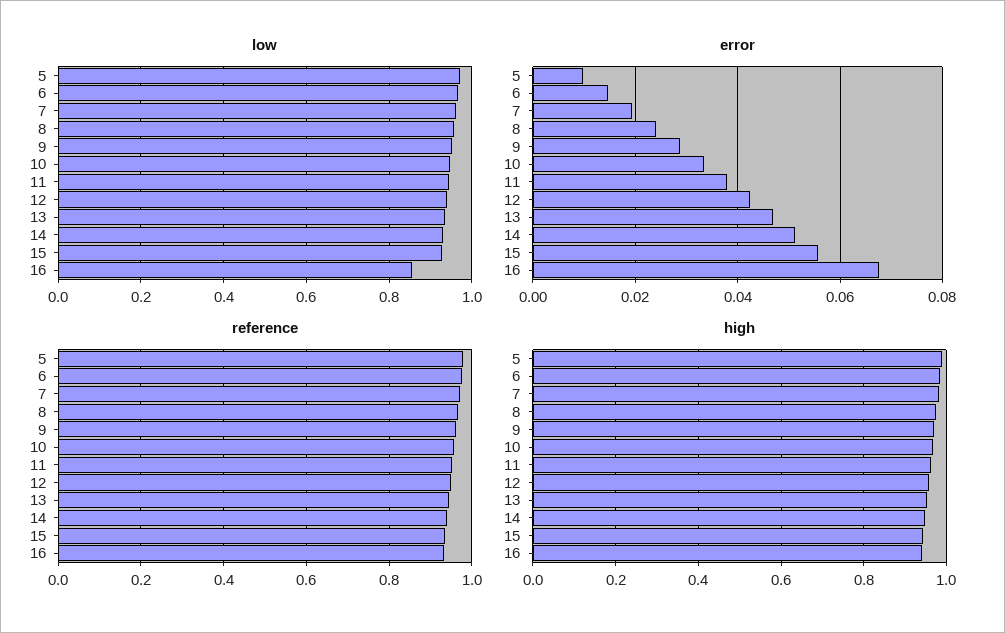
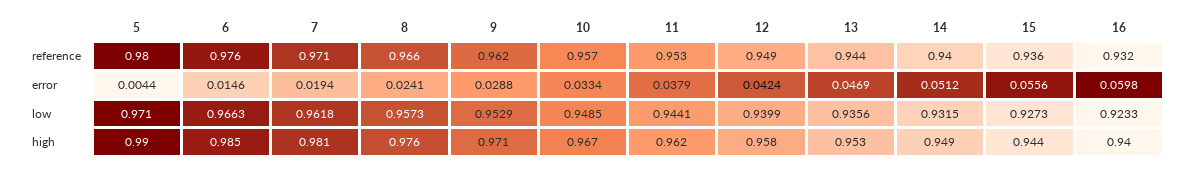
low, 16: 0.86 -> 0.9233
error, 5: 0.01 -> 0.0044
error, 16: 0.068 -> 0.0598

